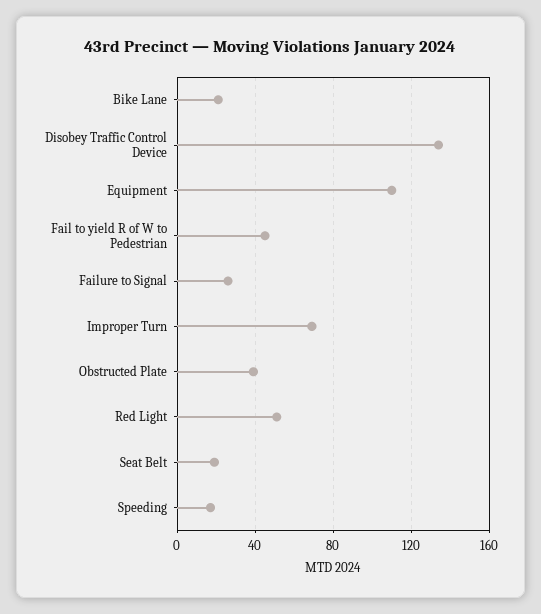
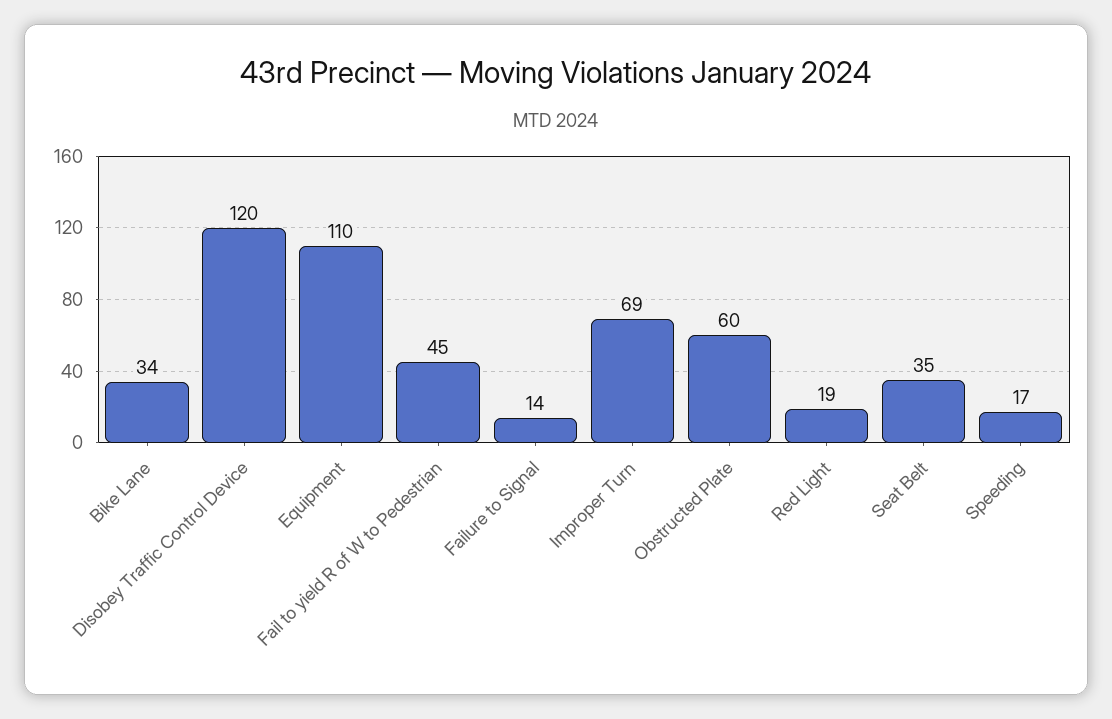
Bike Lane: 20 -> 34
Disobey Traffic Control Device: 135 -> 120
Failure to Signal: 25 -> 14
Obstructed Plate: 40 -> 60
Red Light: 50 -> 19
Seat Belt: 20 -> 35

